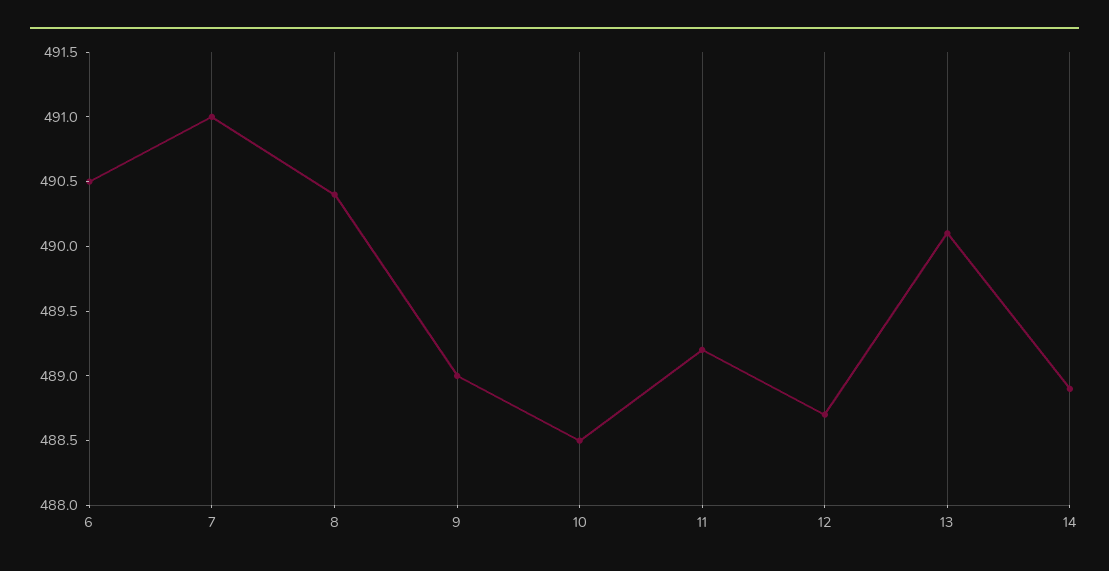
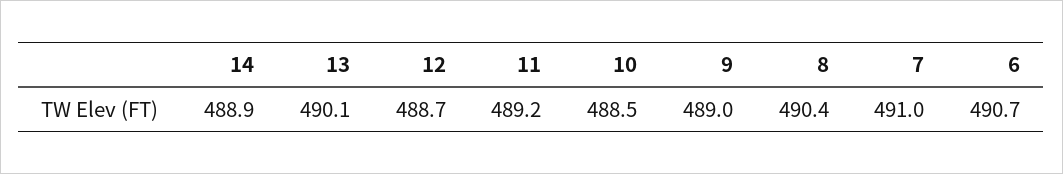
6: 490.5 -> 490.7

